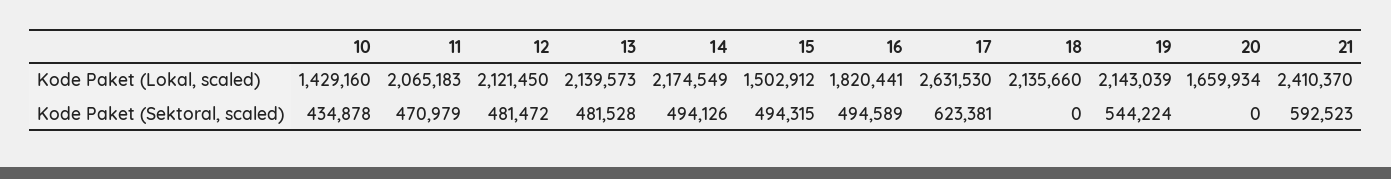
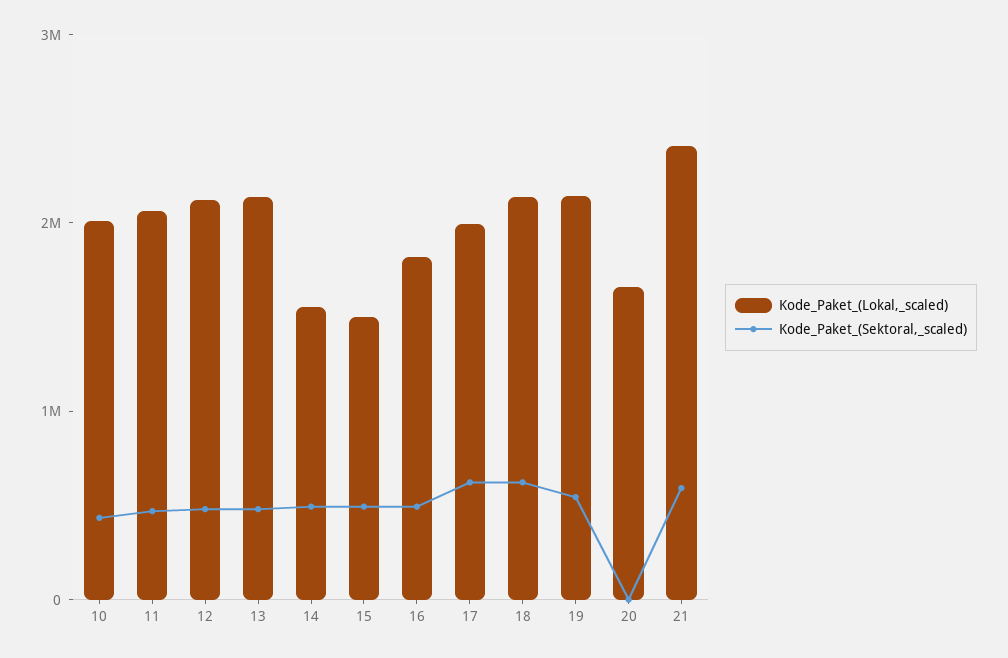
Kode Paket (Lokal, scaled), 10: 1429160 -> 2000000
Kode Paket (Lokal, scaled), 14: 2174549 -> 1600000
Kode Paket (Lokal, scaled), 17: 2631530 -> 2000000
Kode Paket (Sektoral, scaled), 18: 0 -> 600000

